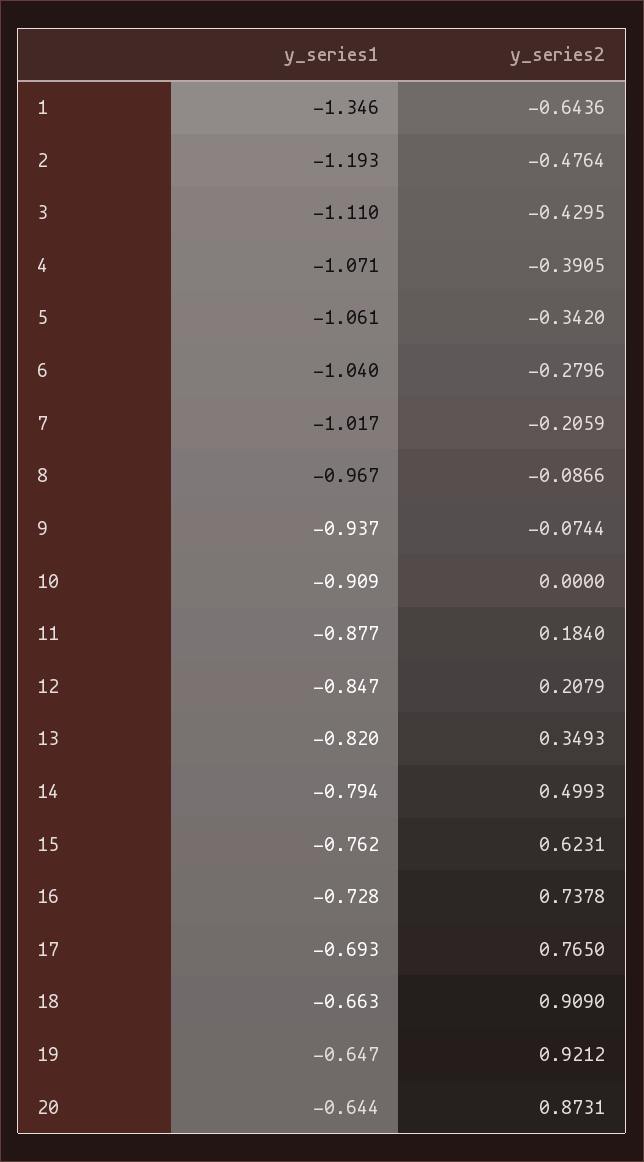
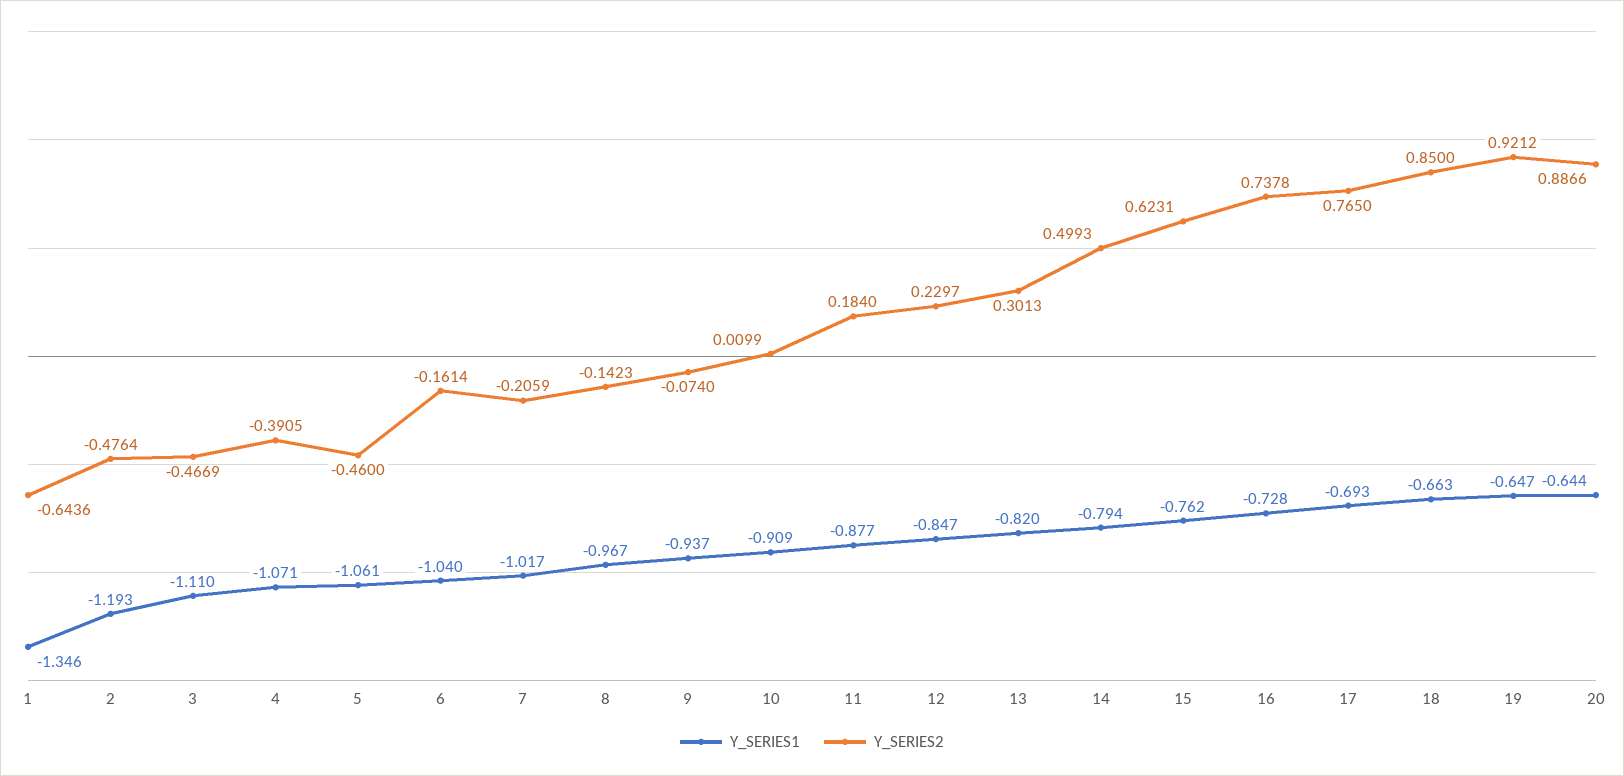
y_series2, 3: -0.4295 -> -0.4669
y_series2, 5: -0.342 -> -0.46
y_series2, 6: -0.2796 -> -0.1614
y_series2, 8: -0.0866 -> -0.1423
y_series2, 9: -0.0744 -> -0.074
y_series2, 10: 0 -> 0.0099
y_series2, 12: 0.2079 -> 0.2297
y_series2, 13: 0.3493 -> 0.3013
y_series2, 18: 0.909 -> 0.85
y_series2, 20: 0.8731 -> 0.8866

